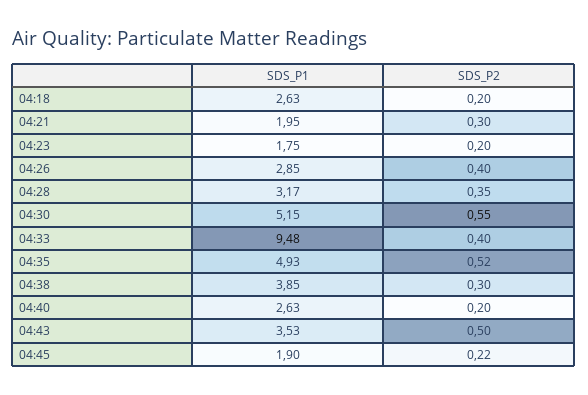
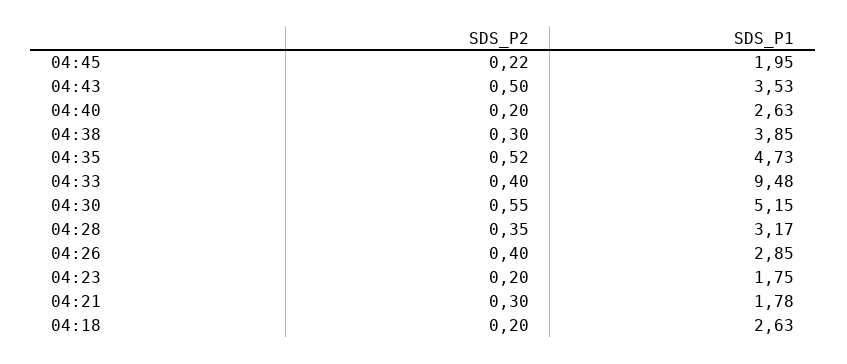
SDS_P1, 04:21: 1.95 -> 1.78
SDS_P1, 04:35: 4.93 -> 4.73
SDS_P1, 04:45: 1.9 -> 1.95

